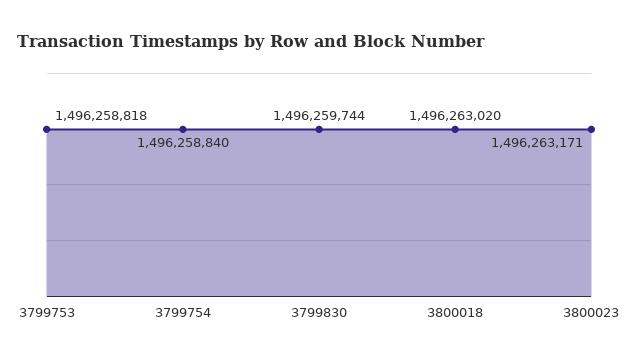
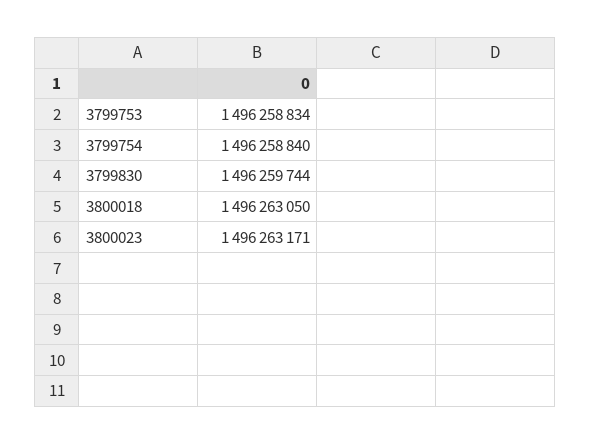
3799753: 1496258818 -> 1496258834
3800018: 1496263020 -> 1496263050

